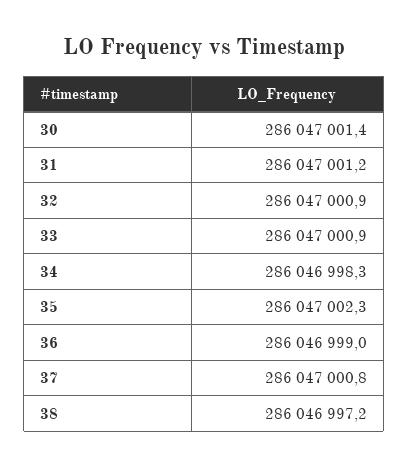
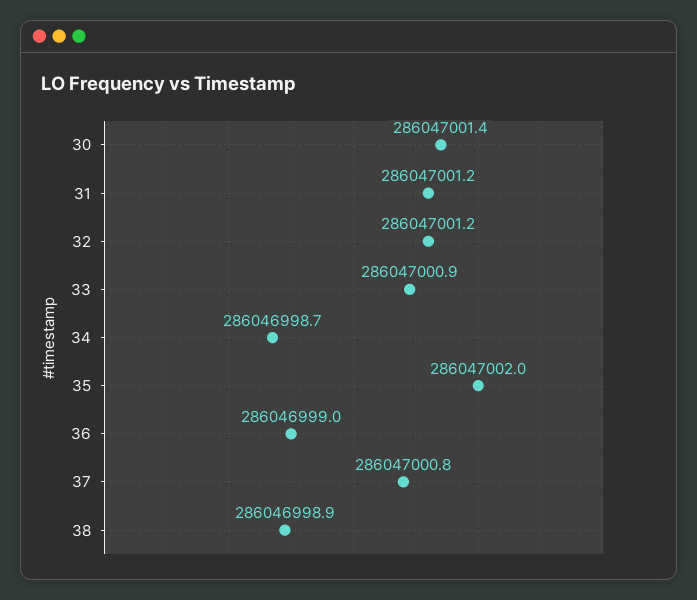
32: 286047000.9 -> 286047001.2
34: 286046998.3 -> 286046998.7
35: 286047002.3 -> 286047002
38: 286046997.2 -> 286046998.9

